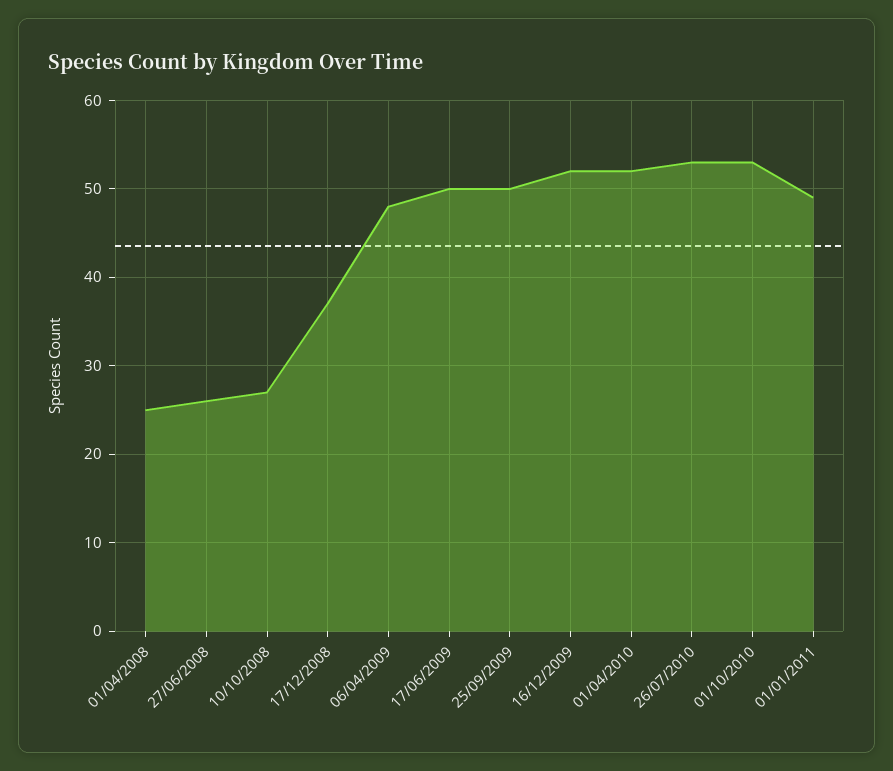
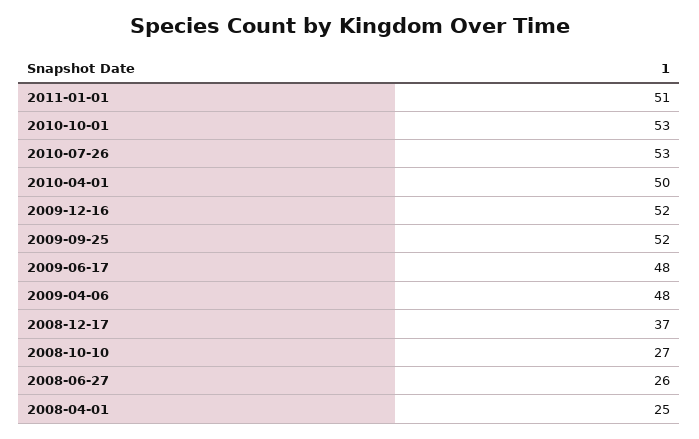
17/06/2009: 50 -> 48
25/09/2009: 50 -> 52
01/04/2010: 52 -> 50
01/01/2011: 49 -> 51

